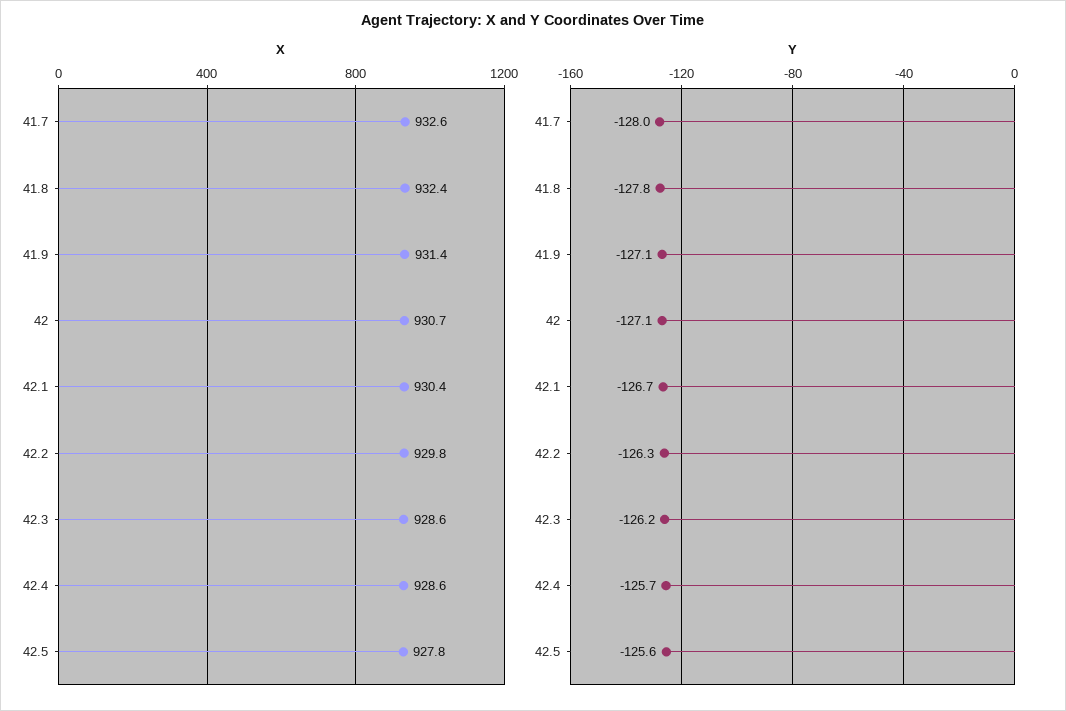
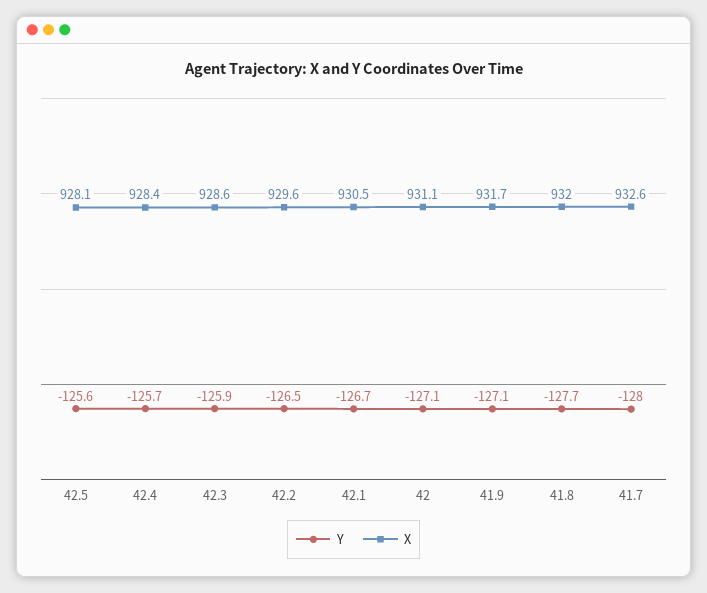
X, 41.8: 932.4 -> 932
X, 41.9: 931.4 -> 931.7
X, 42: 930.7 -> 931.1
X, 42.1: 930.4 -> 930.5
X, 42.2: 929.8 -> 929.6
X, 42.4: 928.6 -> 928.4
X, 42.5: 927.8 -> 928.1
Y, 41.8: -127.8 -> -127.7
Y, 42.2: -126.3 -> -126.5
Y, 42.3: -126.2 -> -125.9

